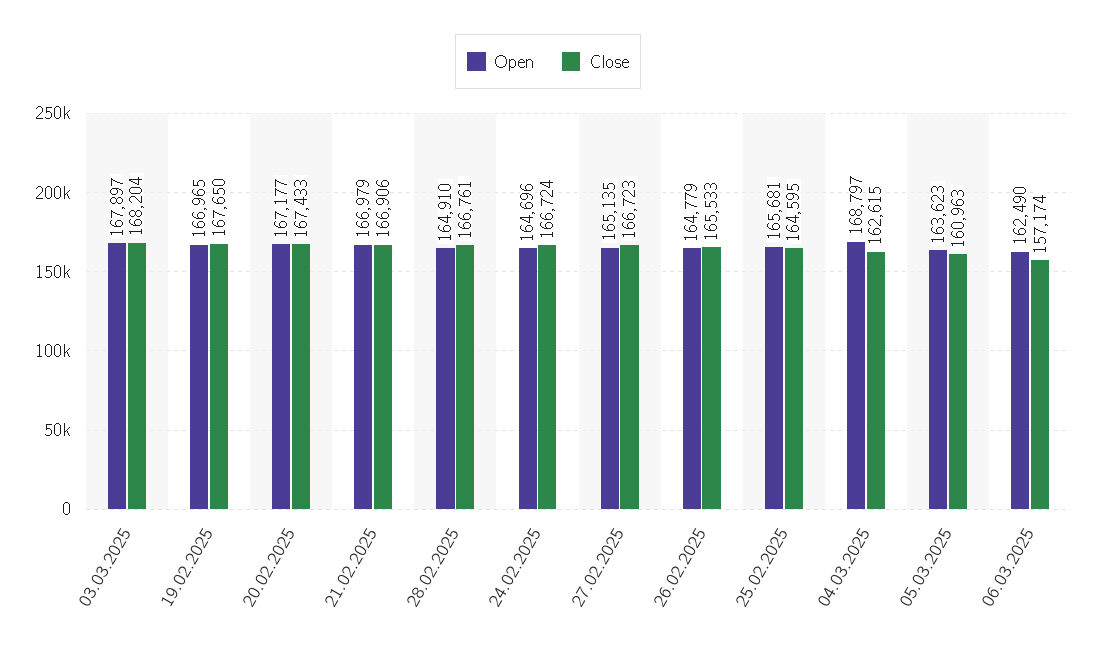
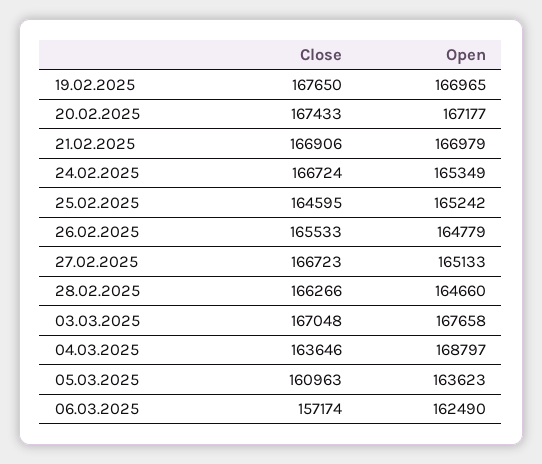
Open, 03.03.2025: 167897 -> 167658
Close, 03.03.2025: 168204 -> 167048
Open, 28.02.2025: 164910 -> 164660
Close, 28.02.2025: 166761 -> 166266
Open, 24.02.2025: 164696 -> 165349
Open, 27.02.2025: 165135 -> 165133
Open, 25.02.2025: 165681 -> 165242
Close, 04.03.2025: 162615 -> 163646

